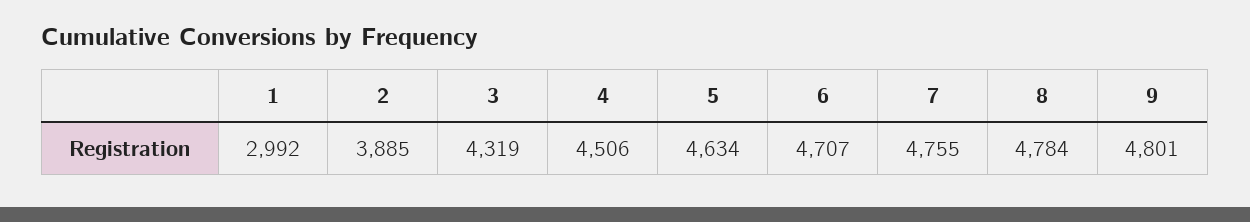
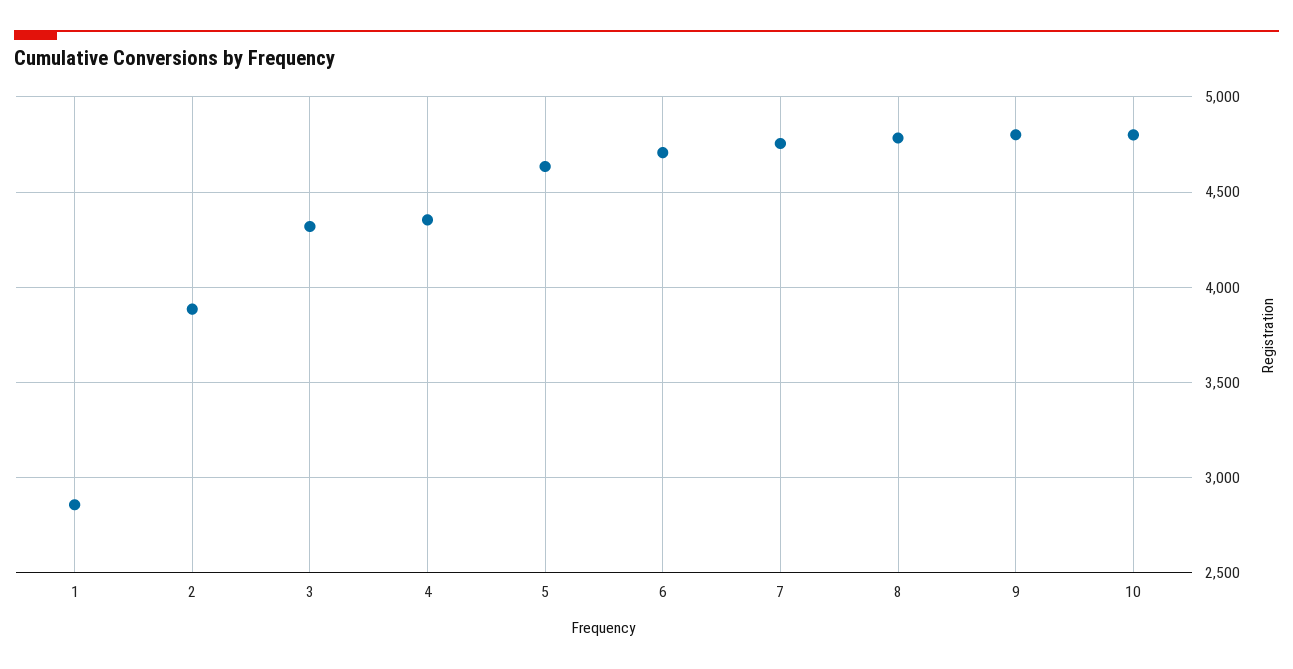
1: 2992 -> 2850
4: 4506 -> 4350
10: none -> 4800

